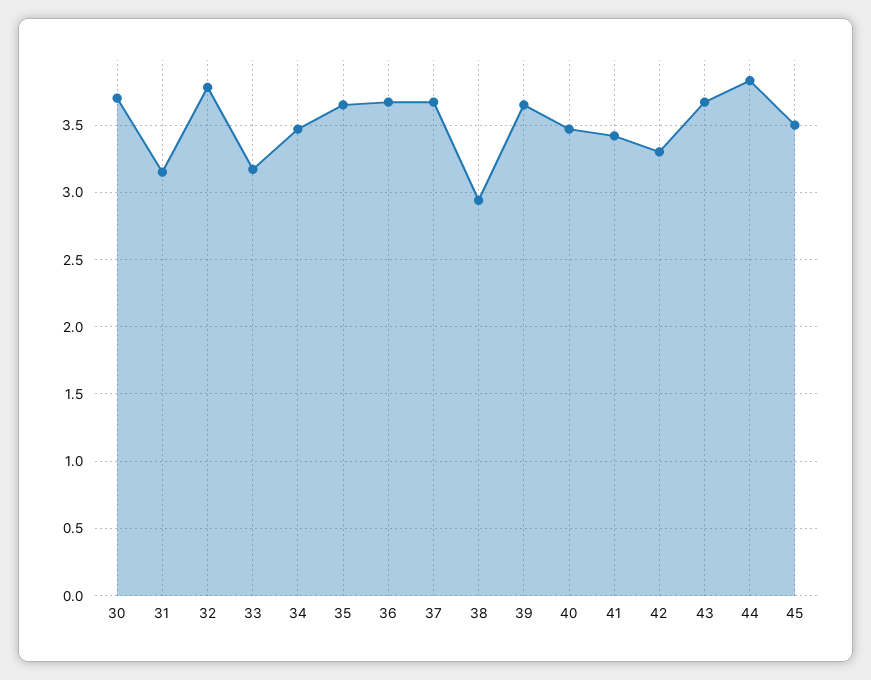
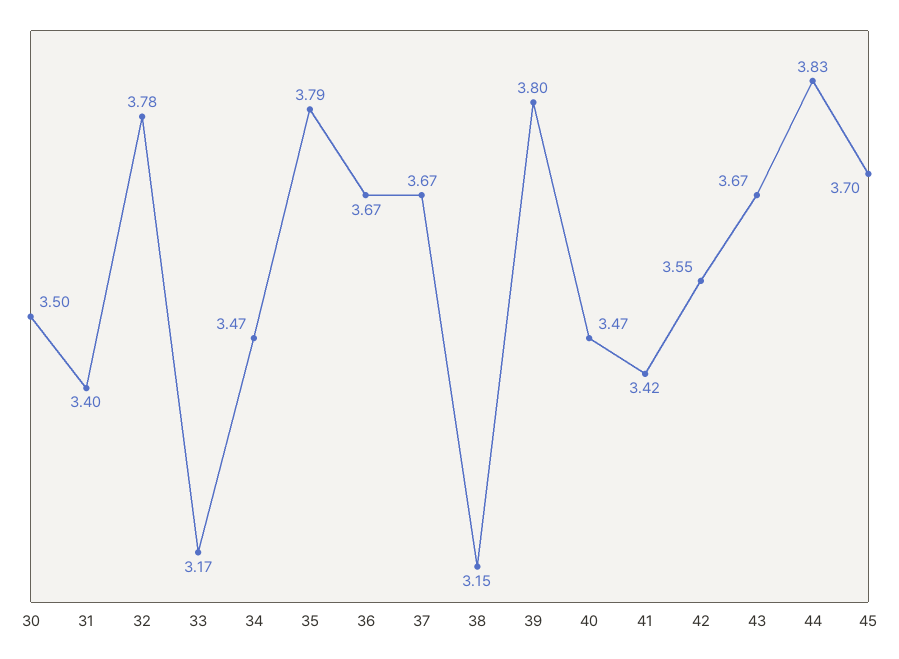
30: 3.7 -> 3.5
31: 3.15 -> 3.4
35: 3.65 -> 3.79
38: 2.95 -> 3.15
39: 3.65 -> 3.8
42: 3.3 -> 3.55
45: 3.5 -> 3.7

